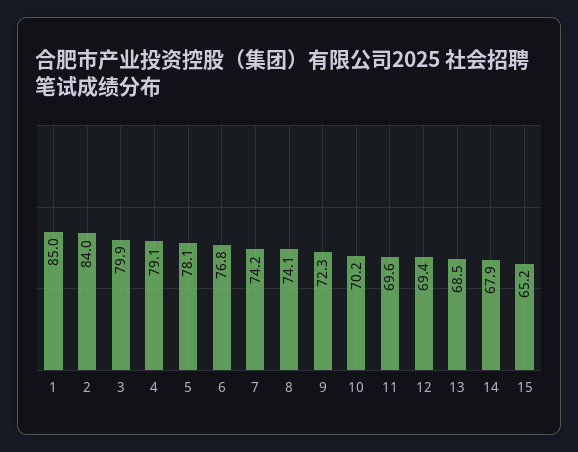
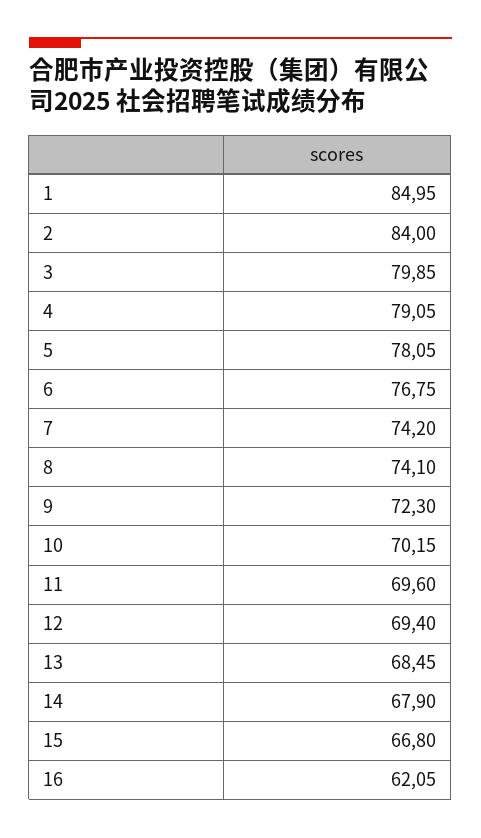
15: 65.2 -> 66.8
16: none -> 62.05

